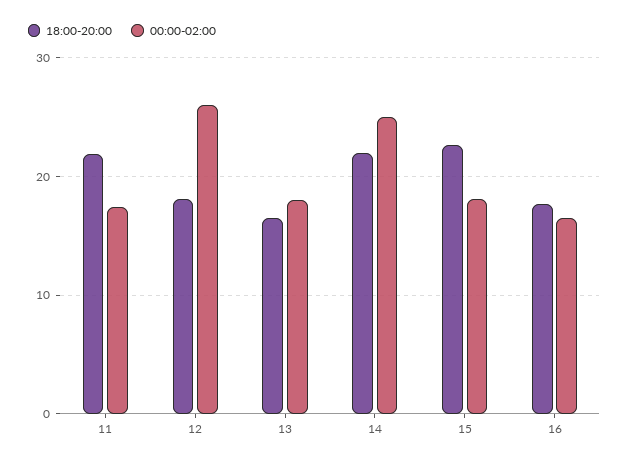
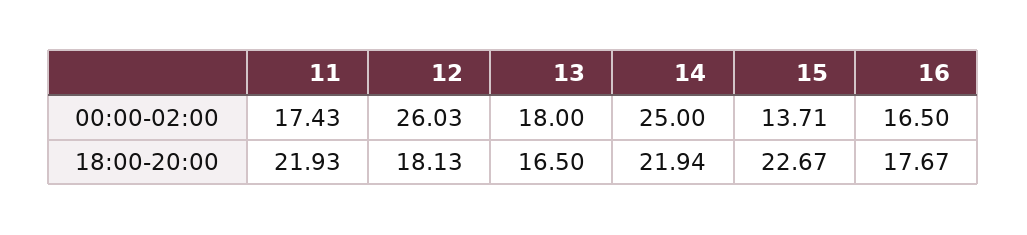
00:00-02:00, 15: 18 -> 13.71

